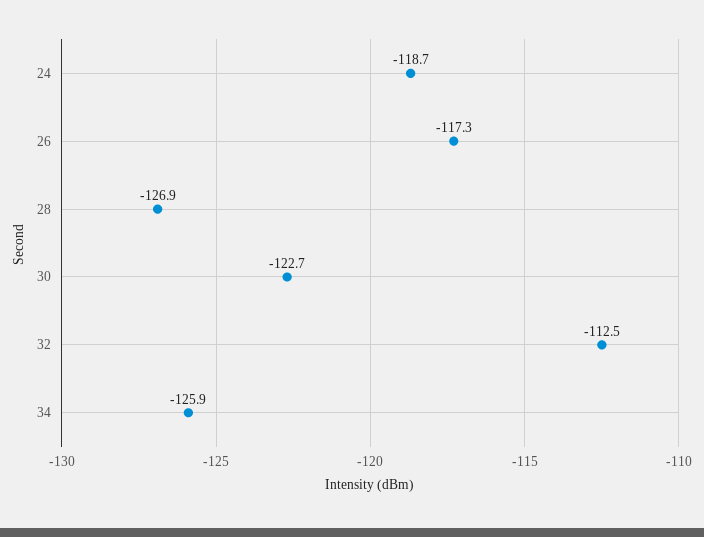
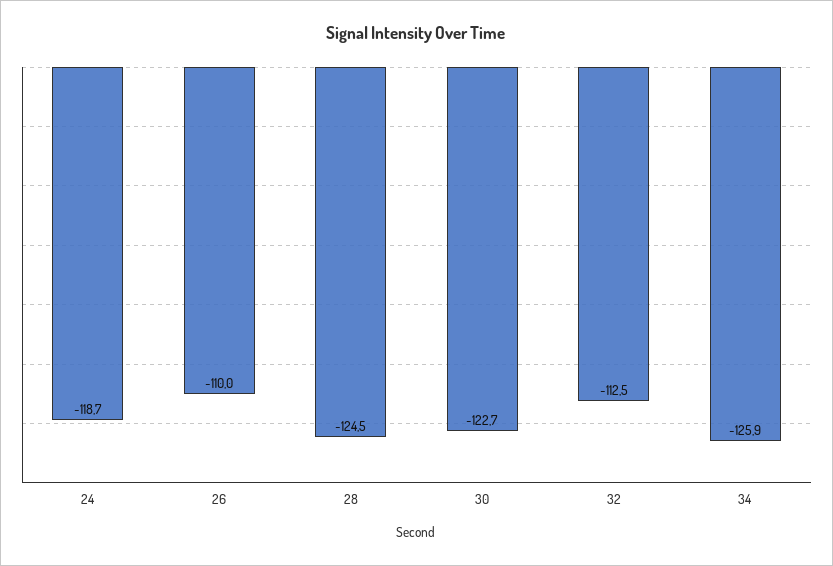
26: -117.3 -> -110
28: -126.9 -> -124.5

